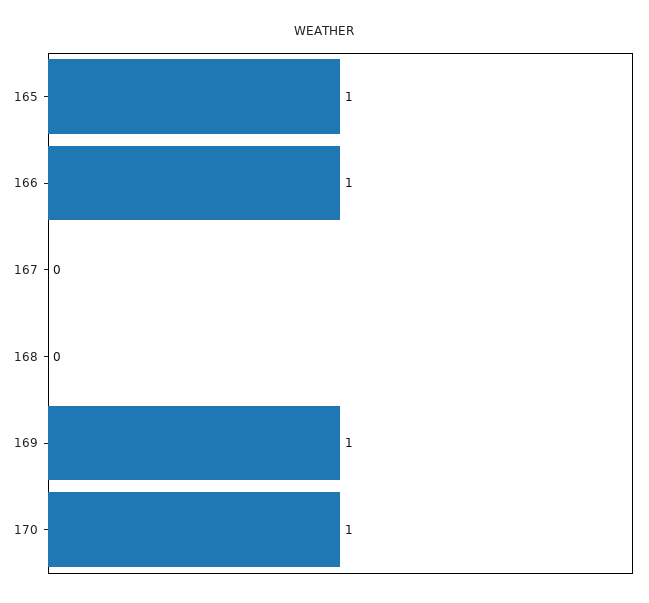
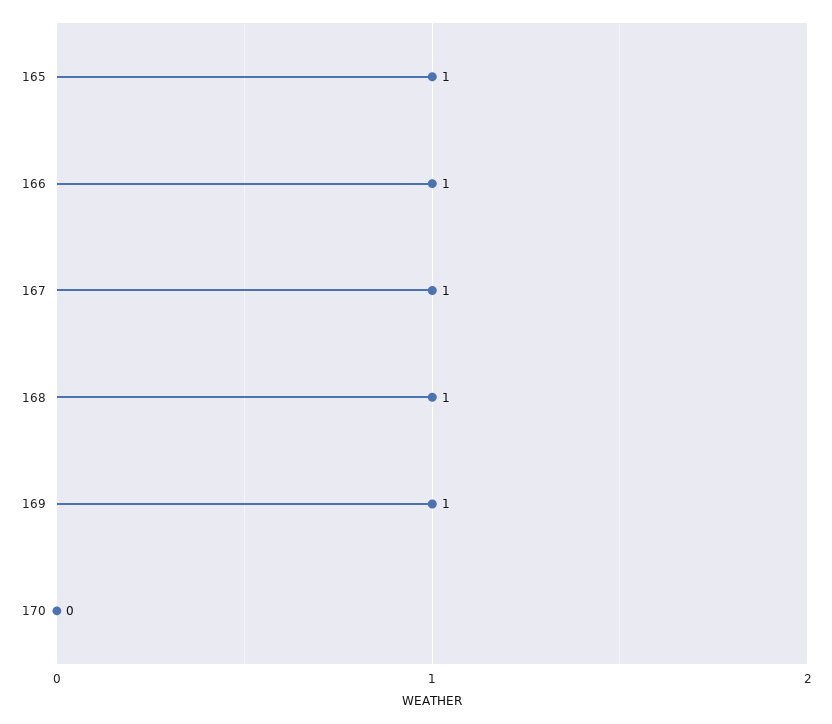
167: 0 -> 1
168: 0 -> 1
170: 1 -> 0

